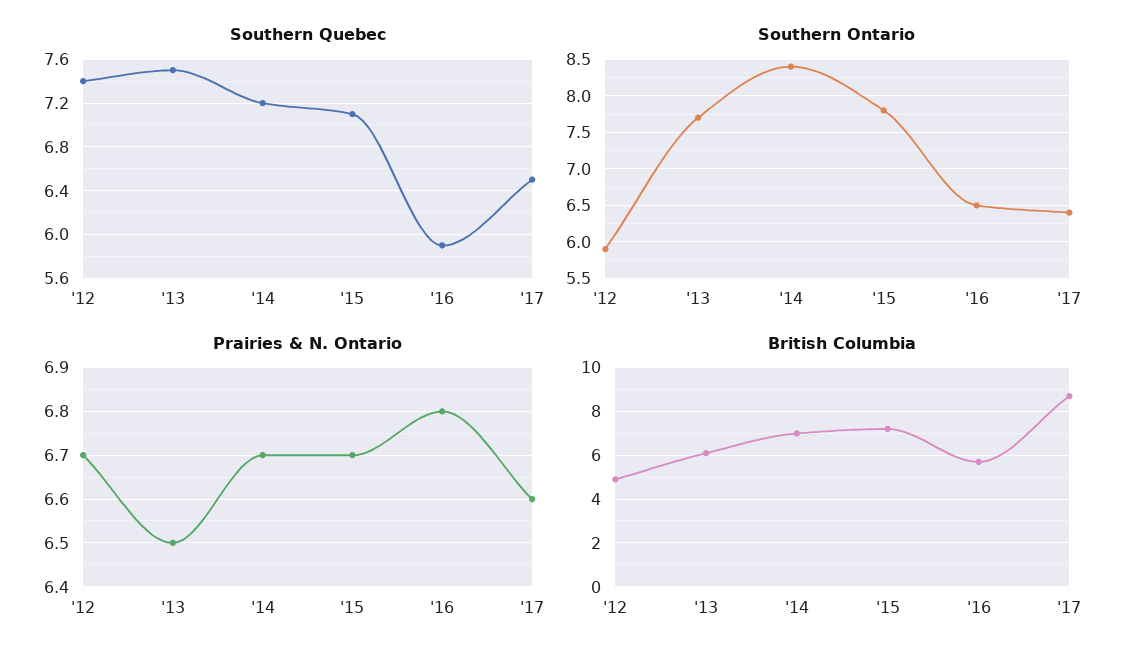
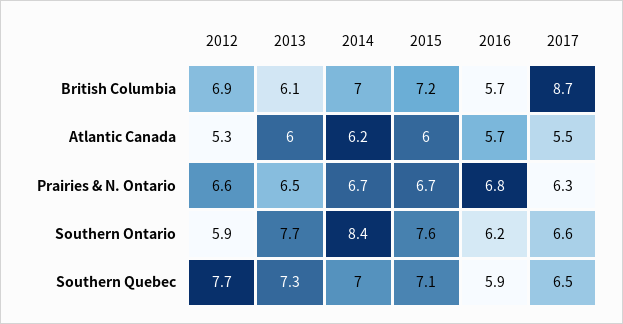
Southern Quebec, '12: 7.4 -> 7.7
Southern Quebec, '13: 7.5 -> 7.3
Southern Quebec, '14: 7.2 -> 7
Southern Ontario, '15: 7.8 -> 7.6
Southern Ontario, '16: 6.5 -> 6.2
Southern Ontario, '17: 6.4 -> 6.6
Prairies & N. Ontario, '12: 6.7 -> 6.6
Prairies & N. Ontario, '17: 6.6 -> 6.3
British Columbia, '12: 5 -> 6.9
Atlantic Canada, '12: none -> 5.3
Atlantic Canada, '13: none -> 6
Atlantic Canada, '14: none -> 6.2
Atlantic Canada, '15: none -> 6
Atlantic Canada, '16: none -> 5.7
Atlantic Canada, '17: none -> 5.5

